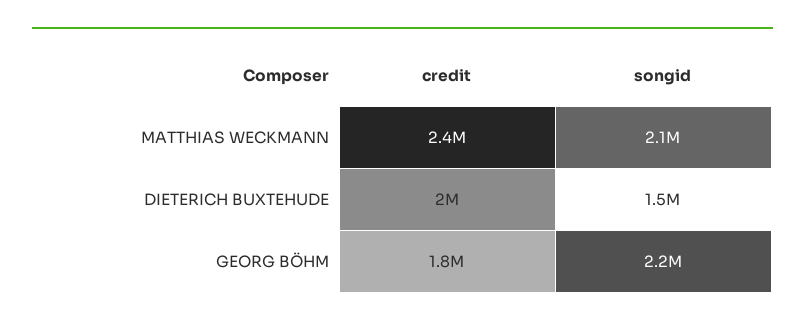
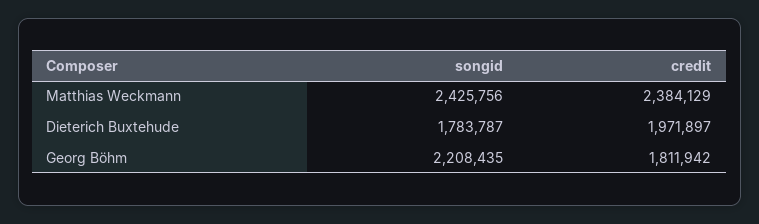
songid, MATTHIAS WECKMANN: 2100000 -> 2425756
songid, DIETERICH BUXTEHUDE: 1500000 -> 1783787

